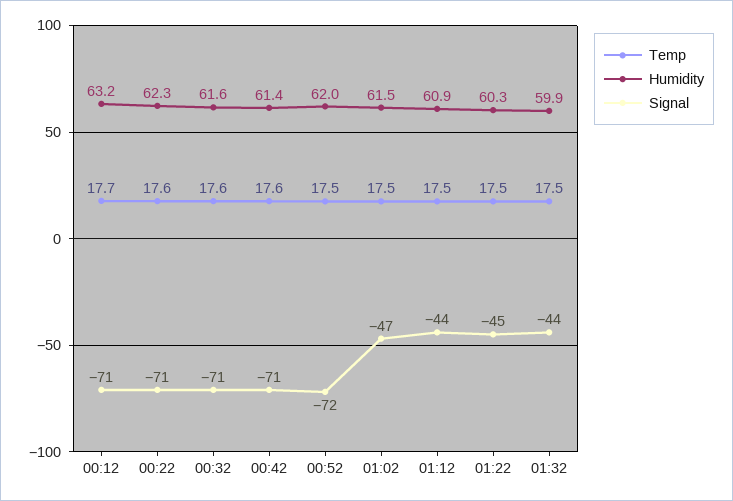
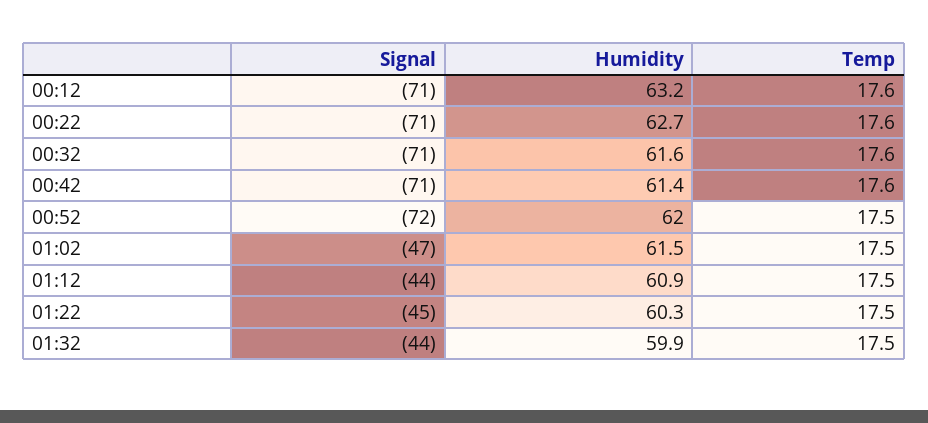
Temp, 00:12: 17.7 -> 17.6
Humidity, 00:22: 62.3 -> 62.7

